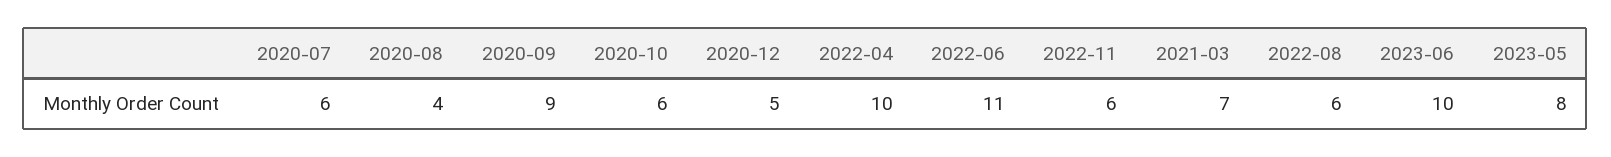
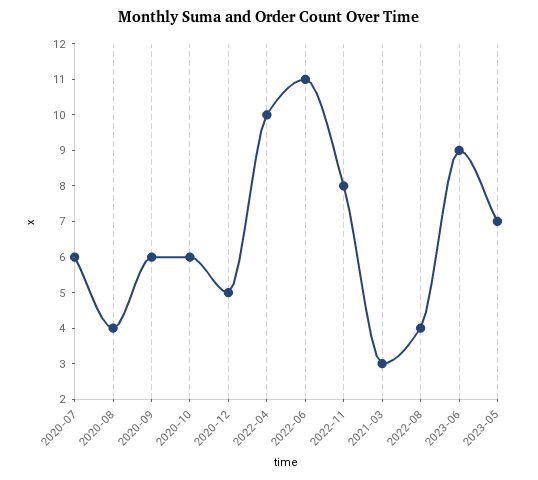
2020-09: 9 -> 6
2022-11: 6 -> 8
2021-03: 7 -> 3
2022-08: 6 -> 4
2023-06: 10 -> 9
2023-05: 8 -> 7

